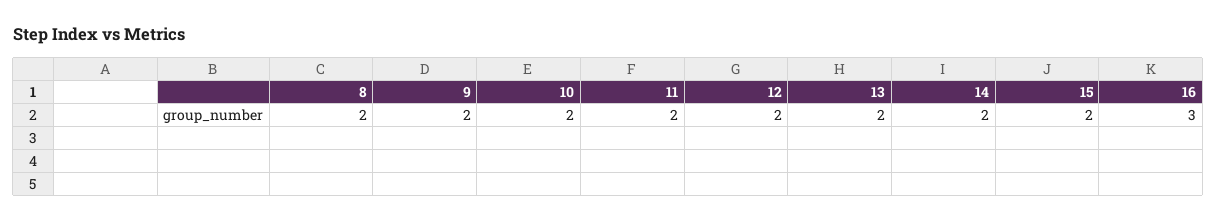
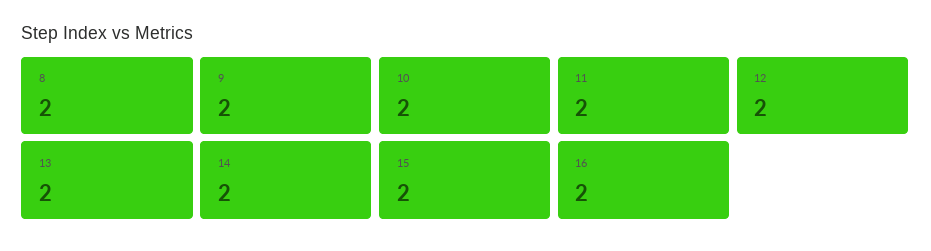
16: 3 -> 2

